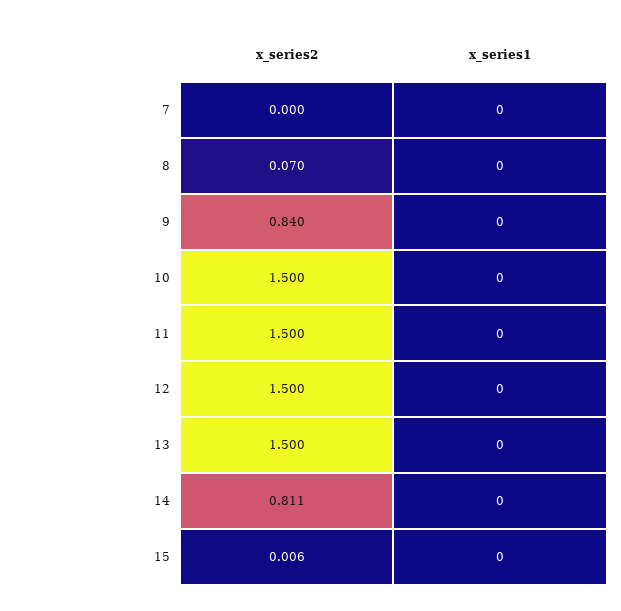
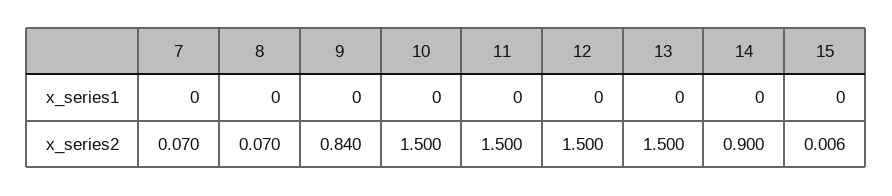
x_series2, 7: 0 -> 0.07
x_series2, 14: 0.811 -> 0.9

